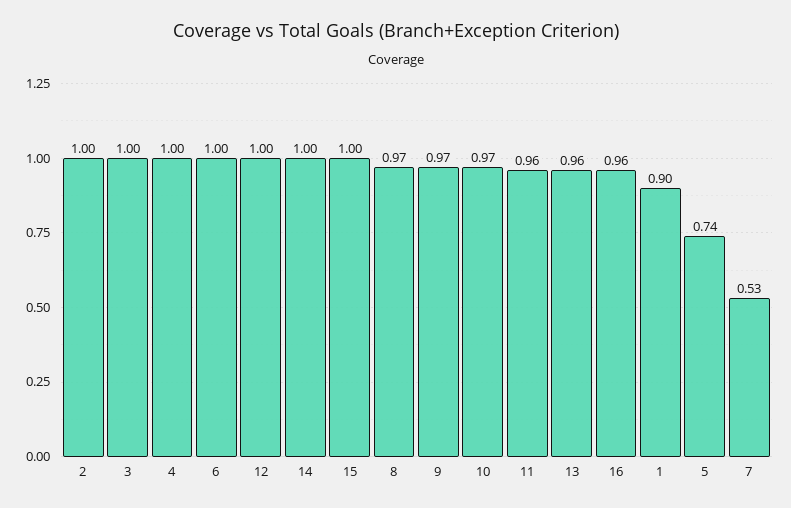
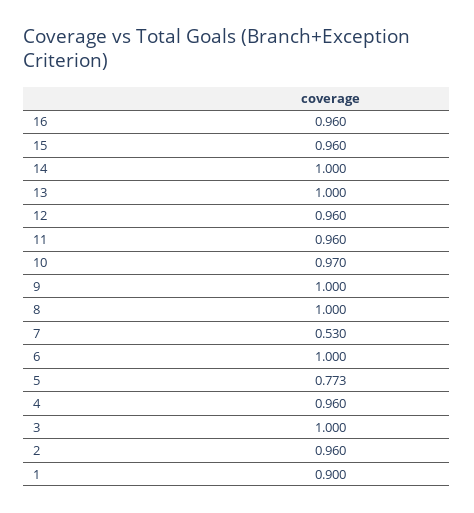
2: 1 -> 0.96
4: 1 -> 0.96
12: 1 -> 0.96
15: 1 -> 0.96
8: 0.97 -> 1
9: 0.97 -> 1
13: 0.96 -> 1
5: 0.74 -> 0.773

